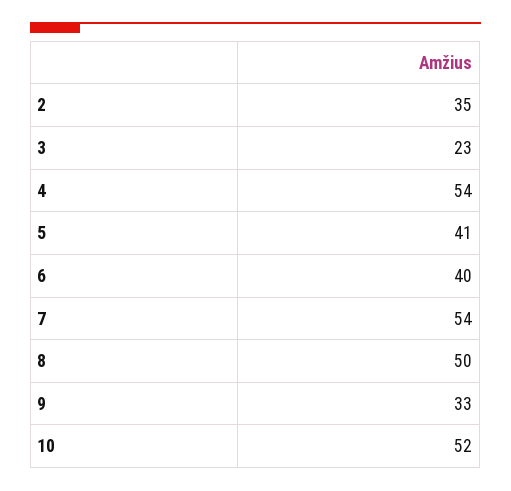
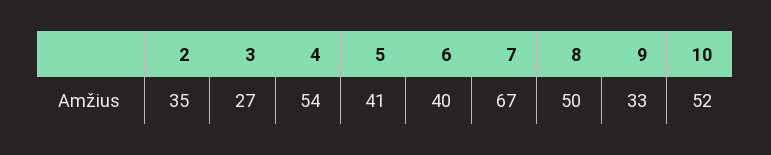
3: 23 -> 27
7: 54 -> 67

